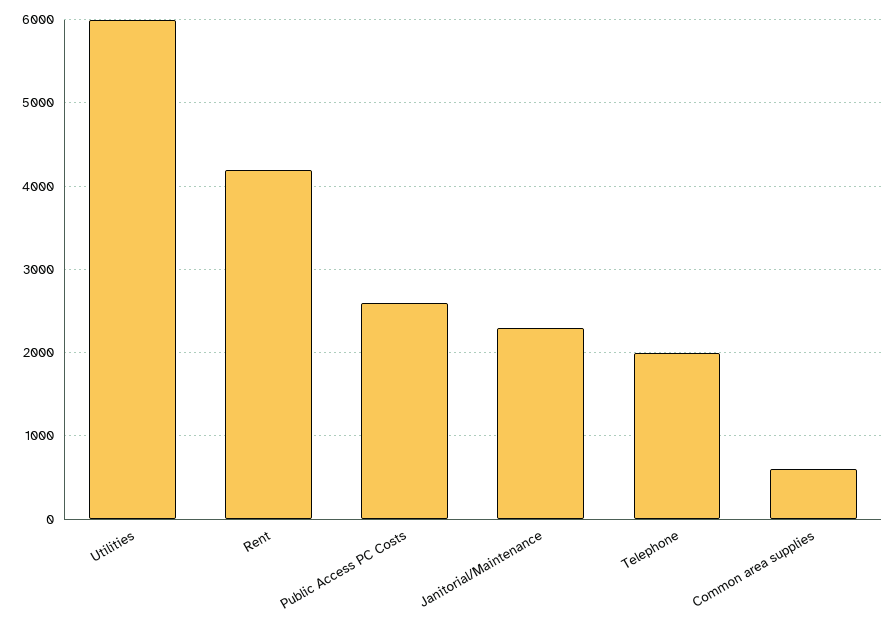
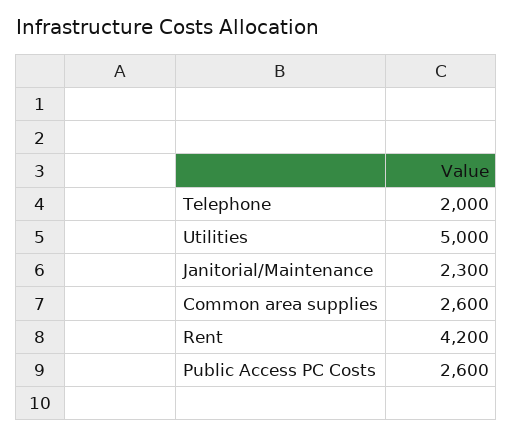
Utilities: 6000 -> 5000
Common area supplies: 600 -> 2600

